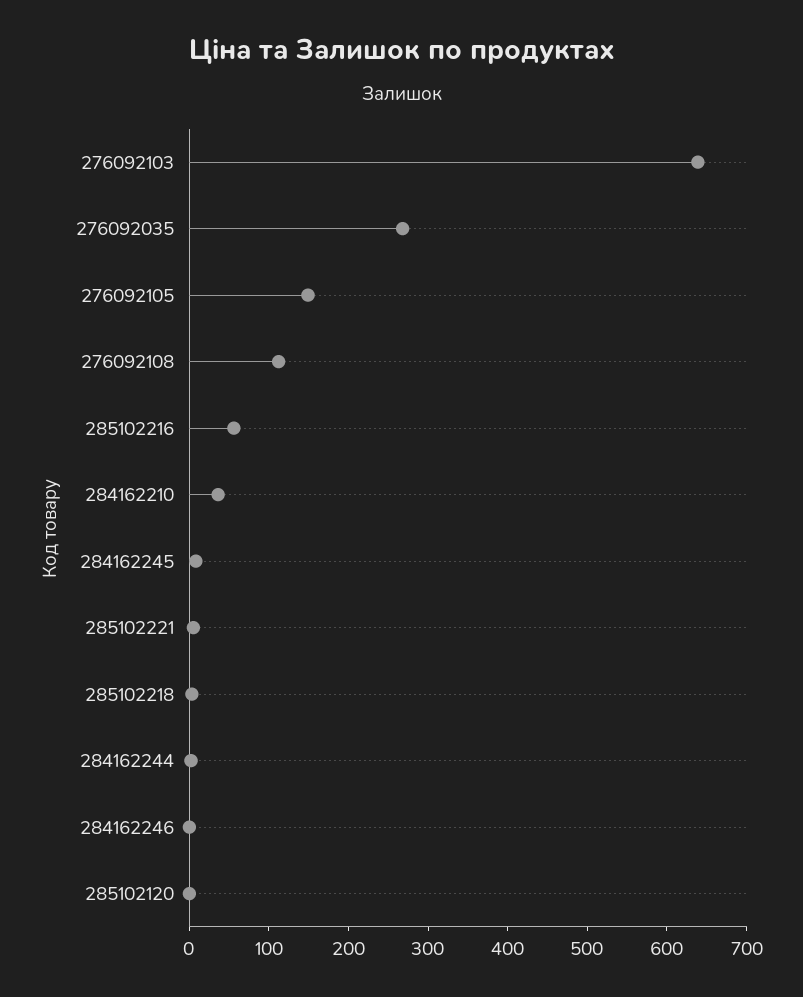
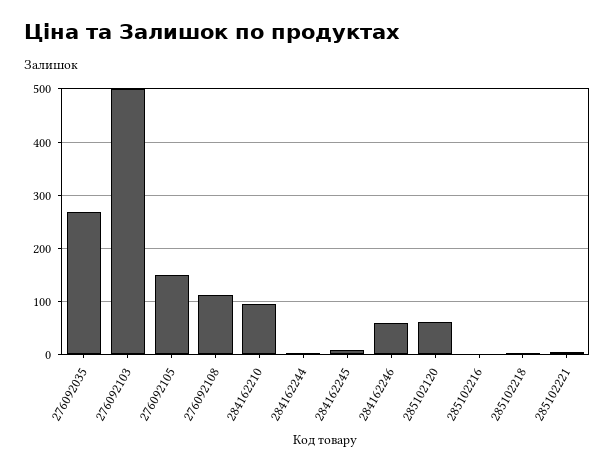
276092103: 640 -> 500
285102216: 60 -> 0
284162210: 40 -> 100
284162246: 0 -> 60
285102120: 0 -> 60

